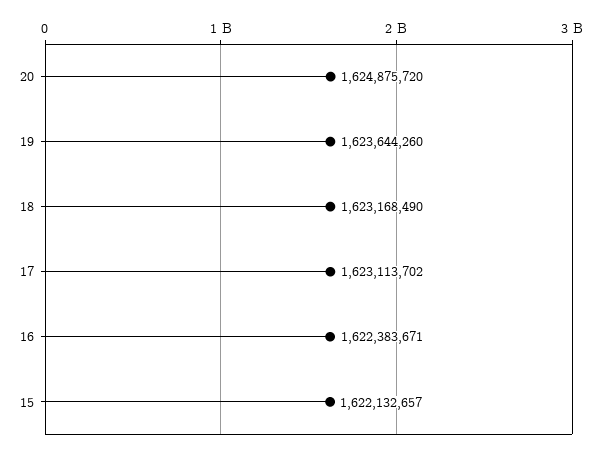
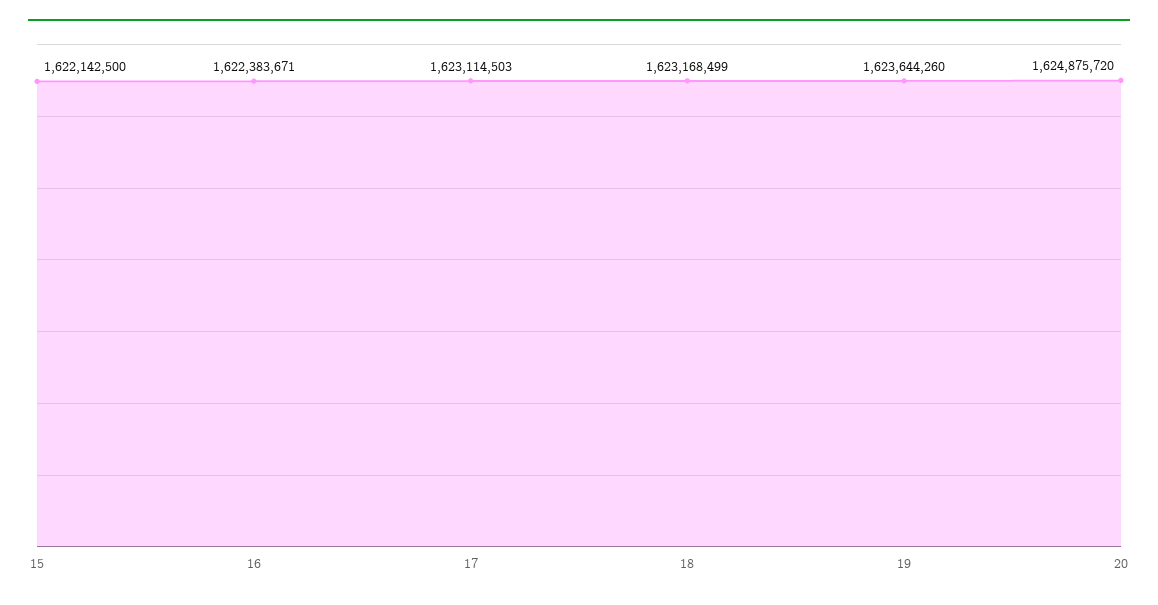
18: 1623168490 -> 1623168499
17: 1623113702 -> 1623114503
15: 1622132657 -> 1622142500

